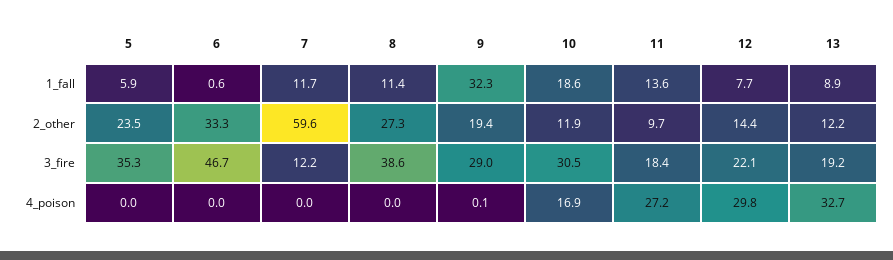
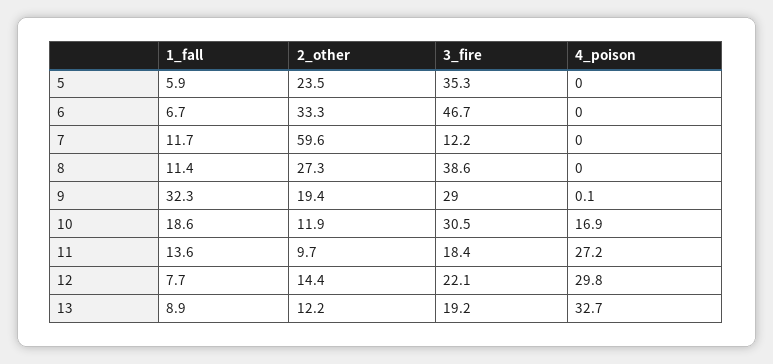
6, 1_fall: 0.6 -> 6.7

